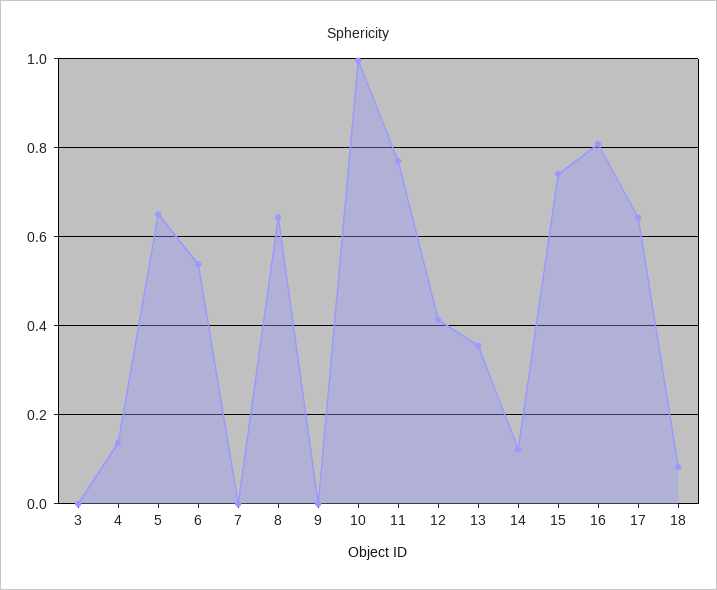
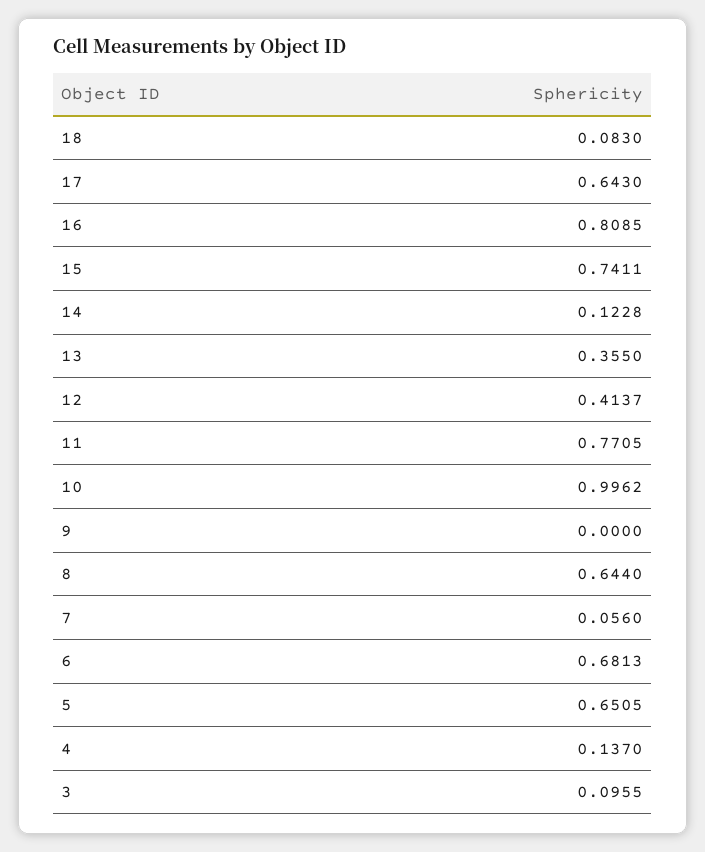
3: 0 -> 0.0955
6: 0.54 -> 0.6813
7: 0 -> 0.056

